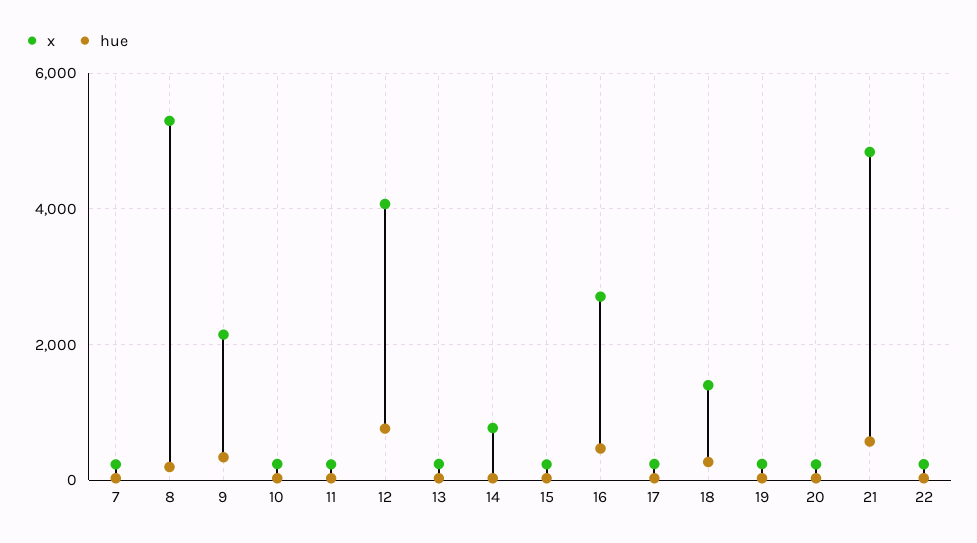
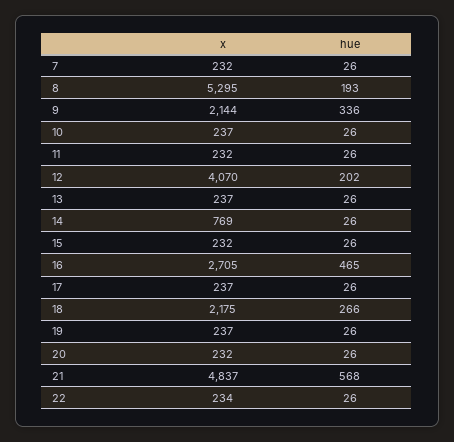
hue, 12: 800 -> 202
x, 18: 1400 -> 2175

